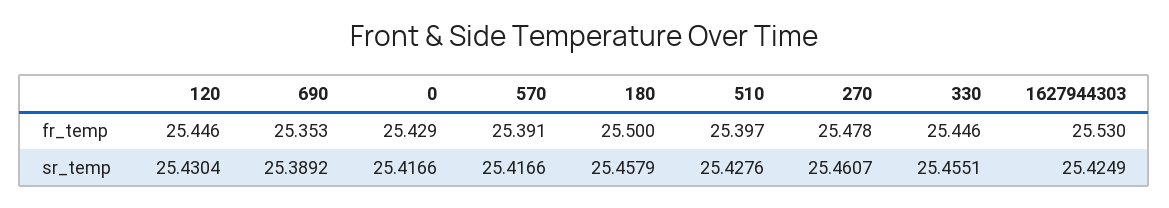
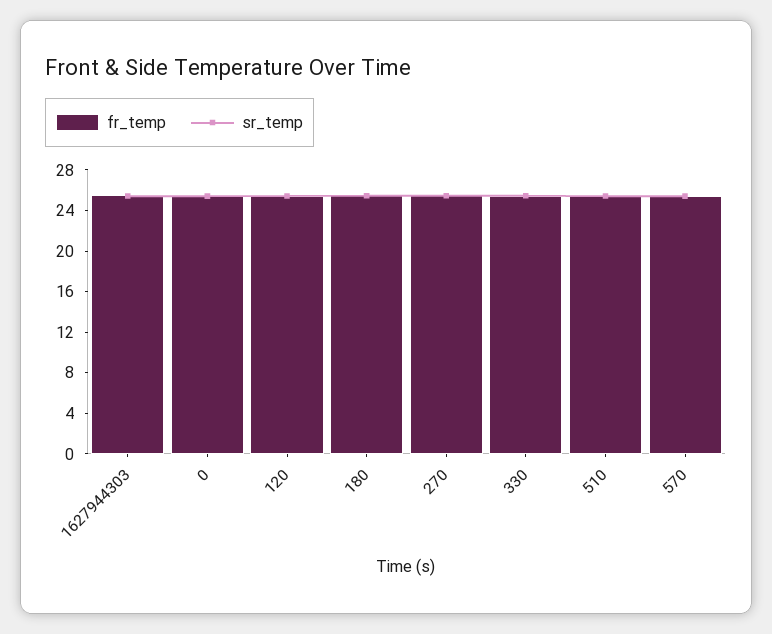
fr_temp, 690: 25.353 -> none
sr_temp, 690: 25.3892 -> none

